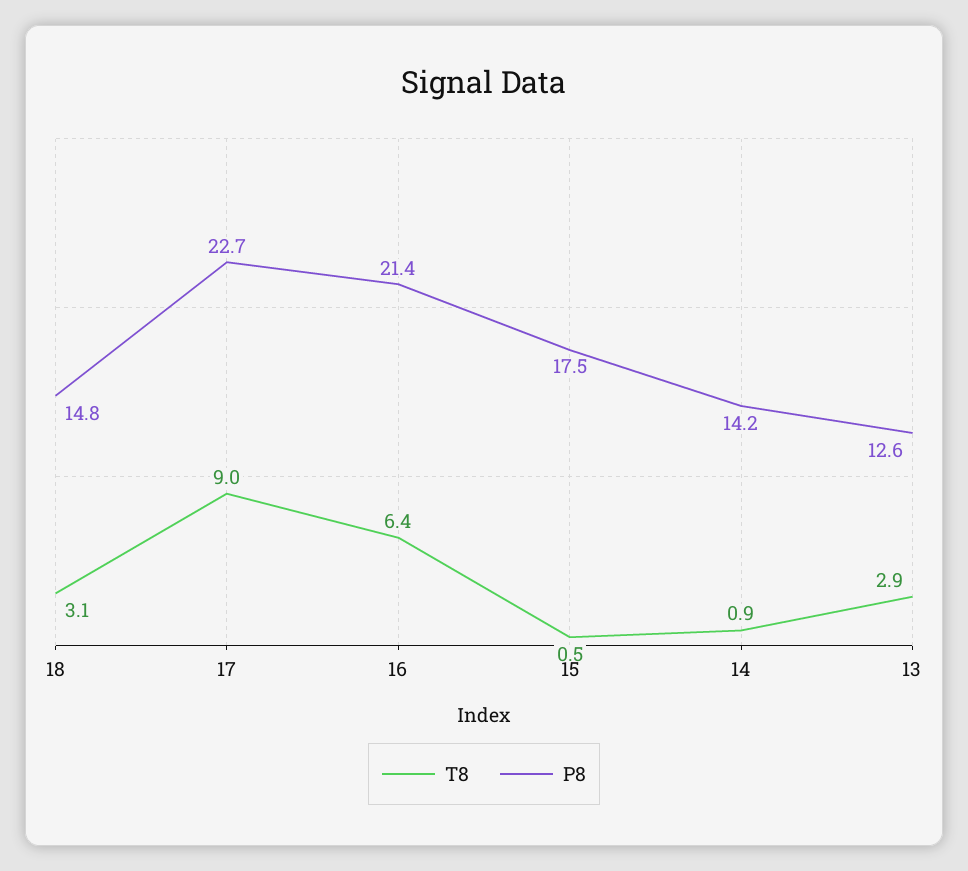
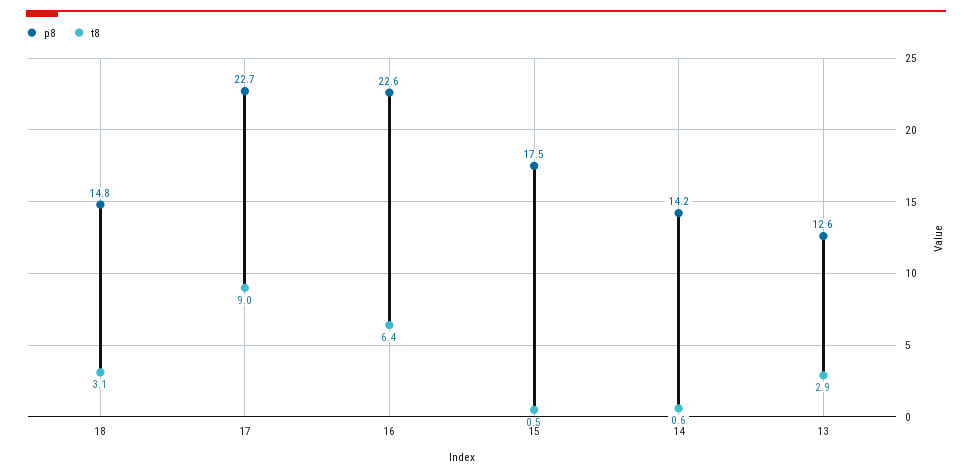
P8, 16: 21.4 -> 22.6
T8, 14: 0.9 -> 0.6

